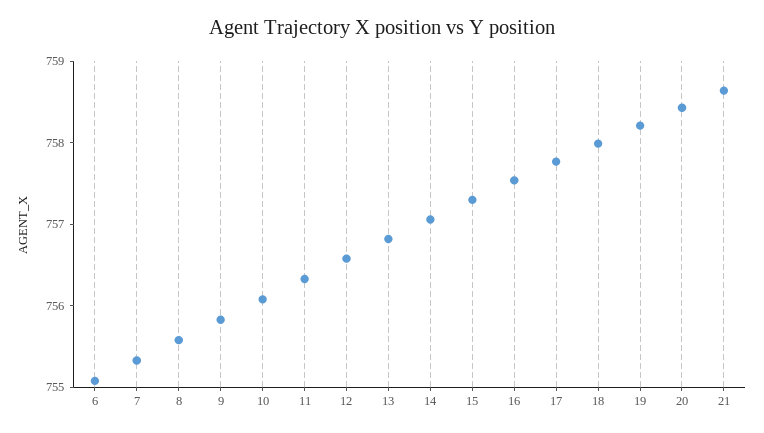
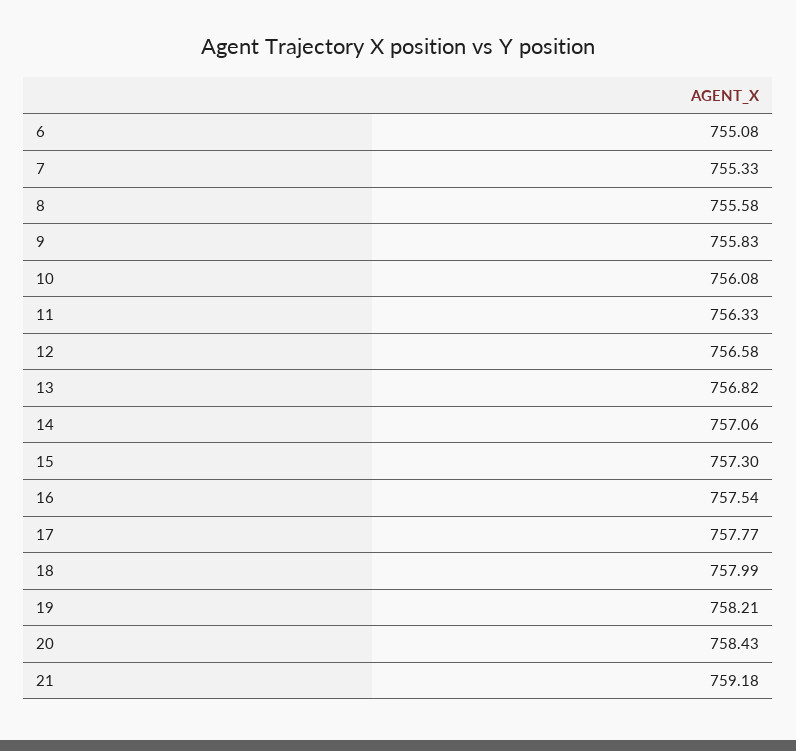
21: 758.6 -> 759.18

